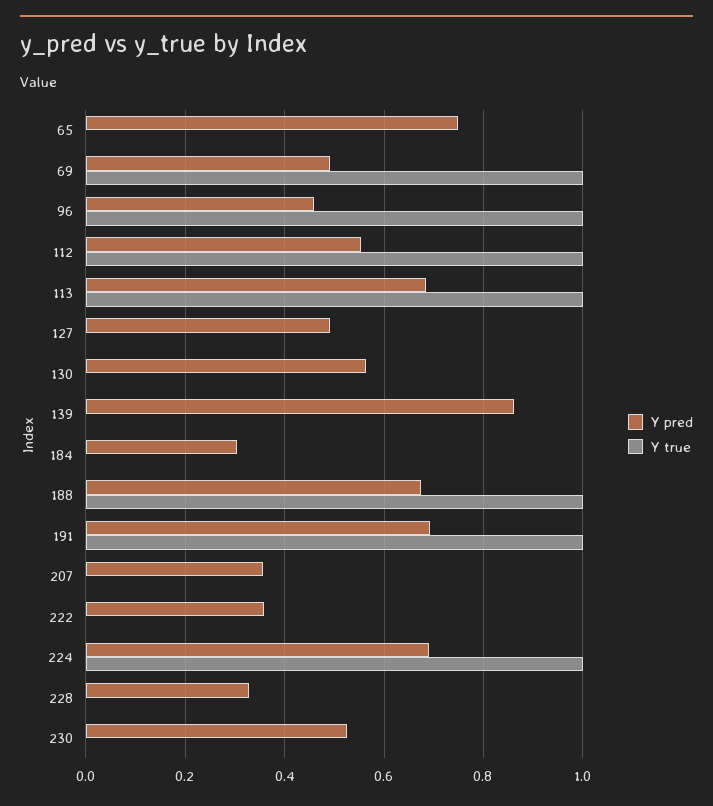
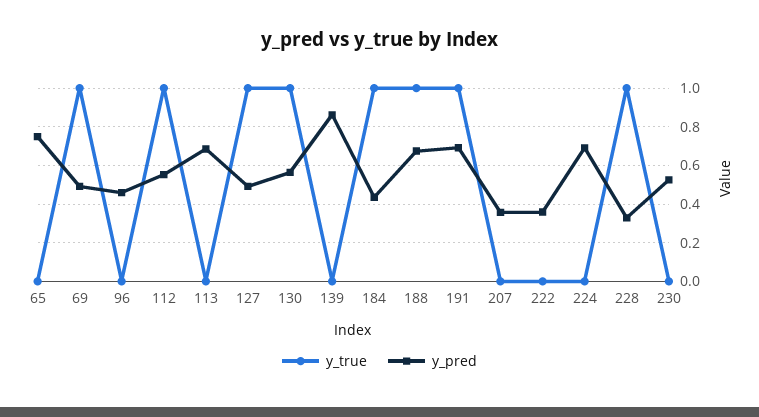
Y true, 96: 1 -> 0
Y true, 113: 1 -> 0
Y true, 127: 0 -> 1
Y true, 130: 0 -> 1
Y pred, 184: 0.3 -> 0.45
Y true, 184: 0 -> 1
Y true, 224: 1 -> 0
Y true, 228: 0 -> 1

